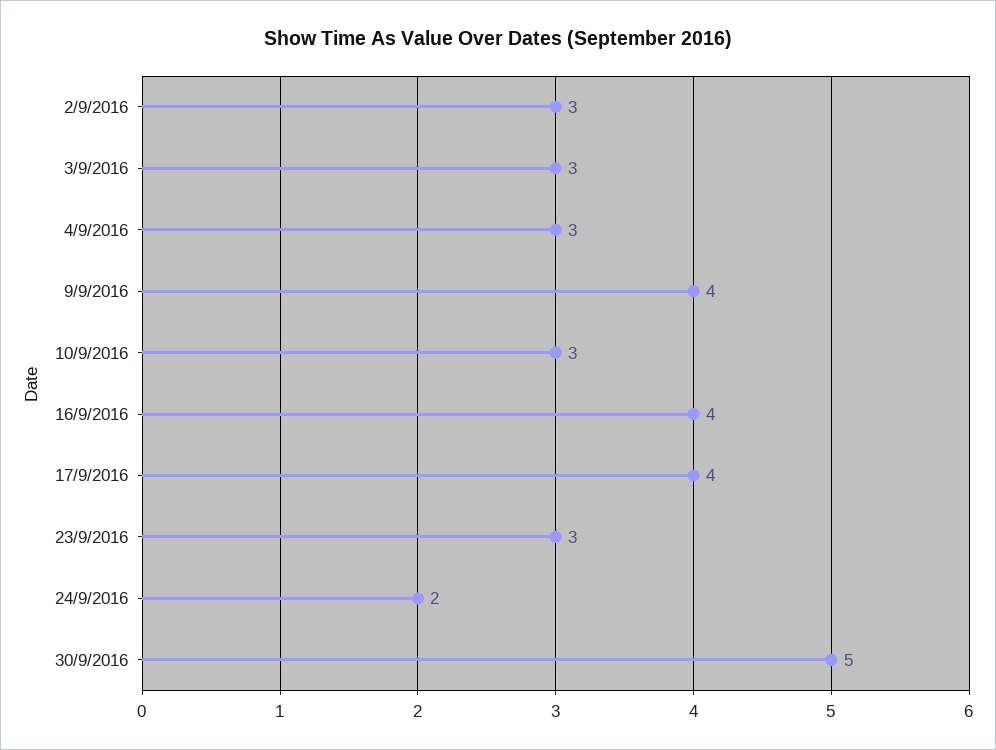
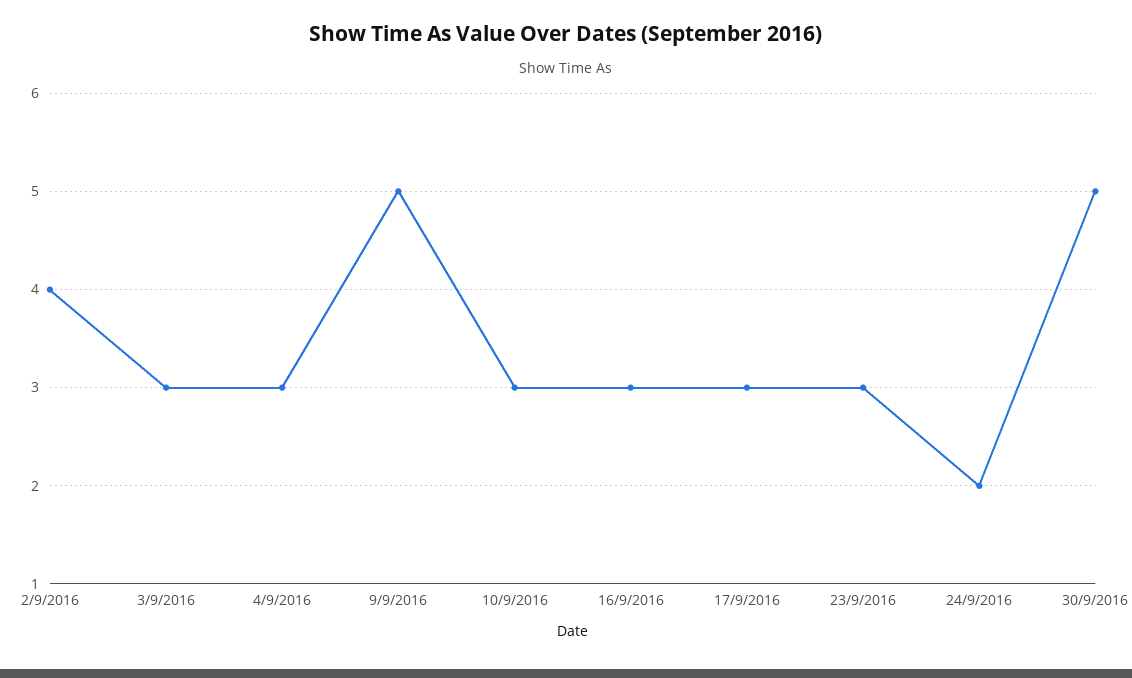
2/9/2016: 3 -> 4
9/9/2016: 4 -> 5
16/9/2016: 4 -> 3
17/9/2016: 4 -> 3

